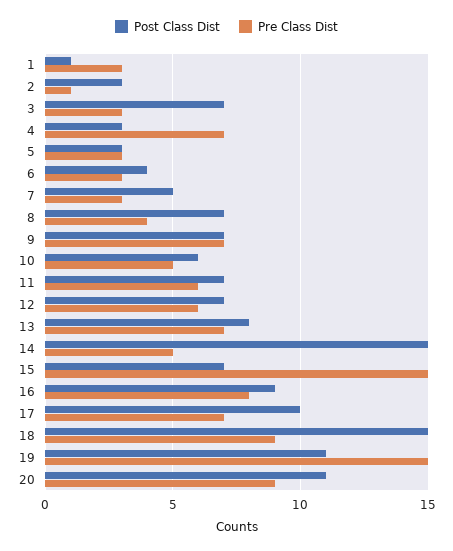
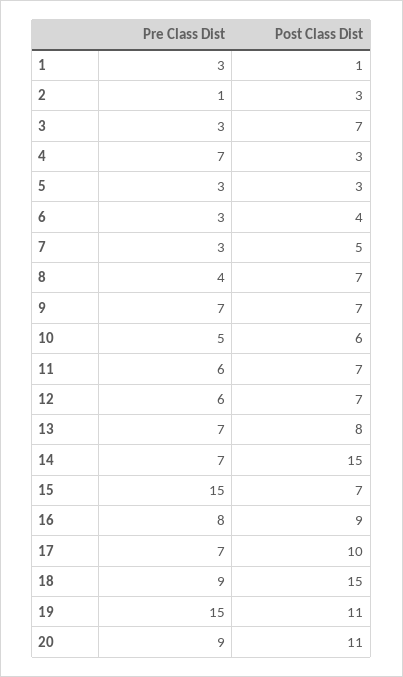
Pre Class Dist, 14: 5 -> 7

